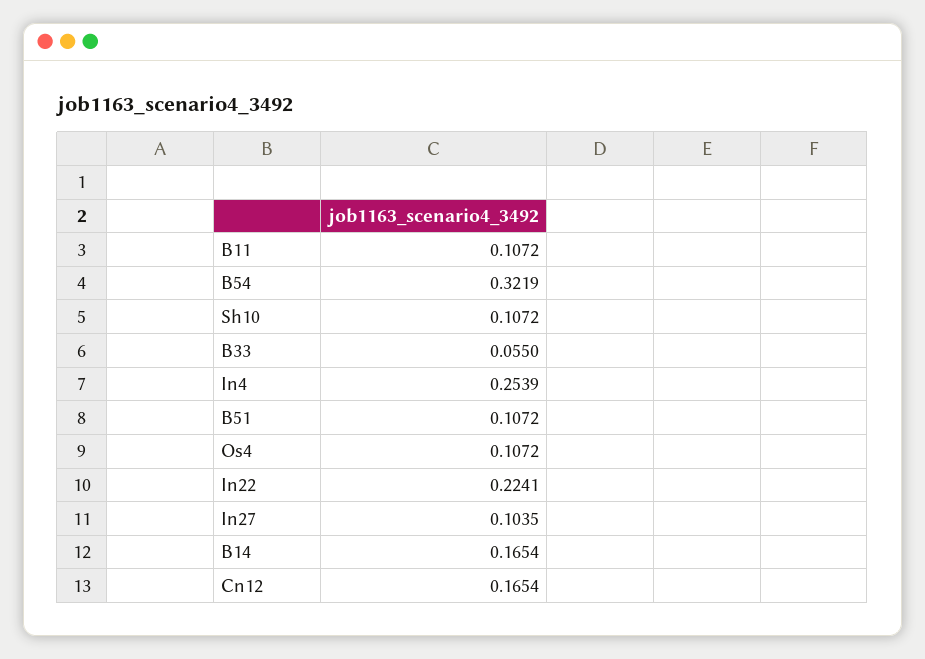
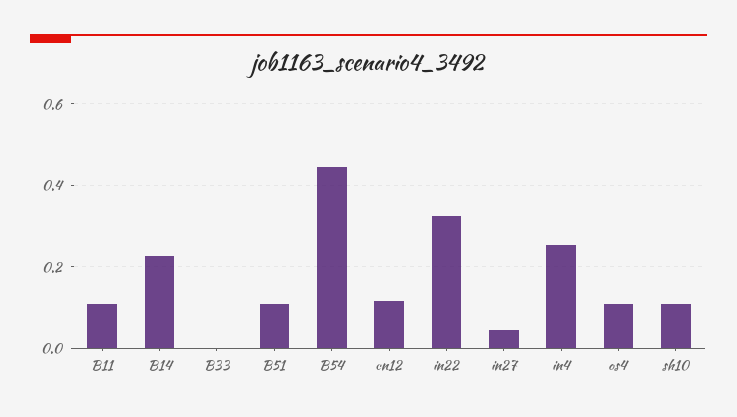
B54: 0.3219 -> 0.44
B33: 0.055 -> 0
In22: 0.2241 -> 0.32
In27: 0.1035 -> 0.04
B14: 0.1654 -> 0.22
Cn12: 0.1654 -> 0.12

